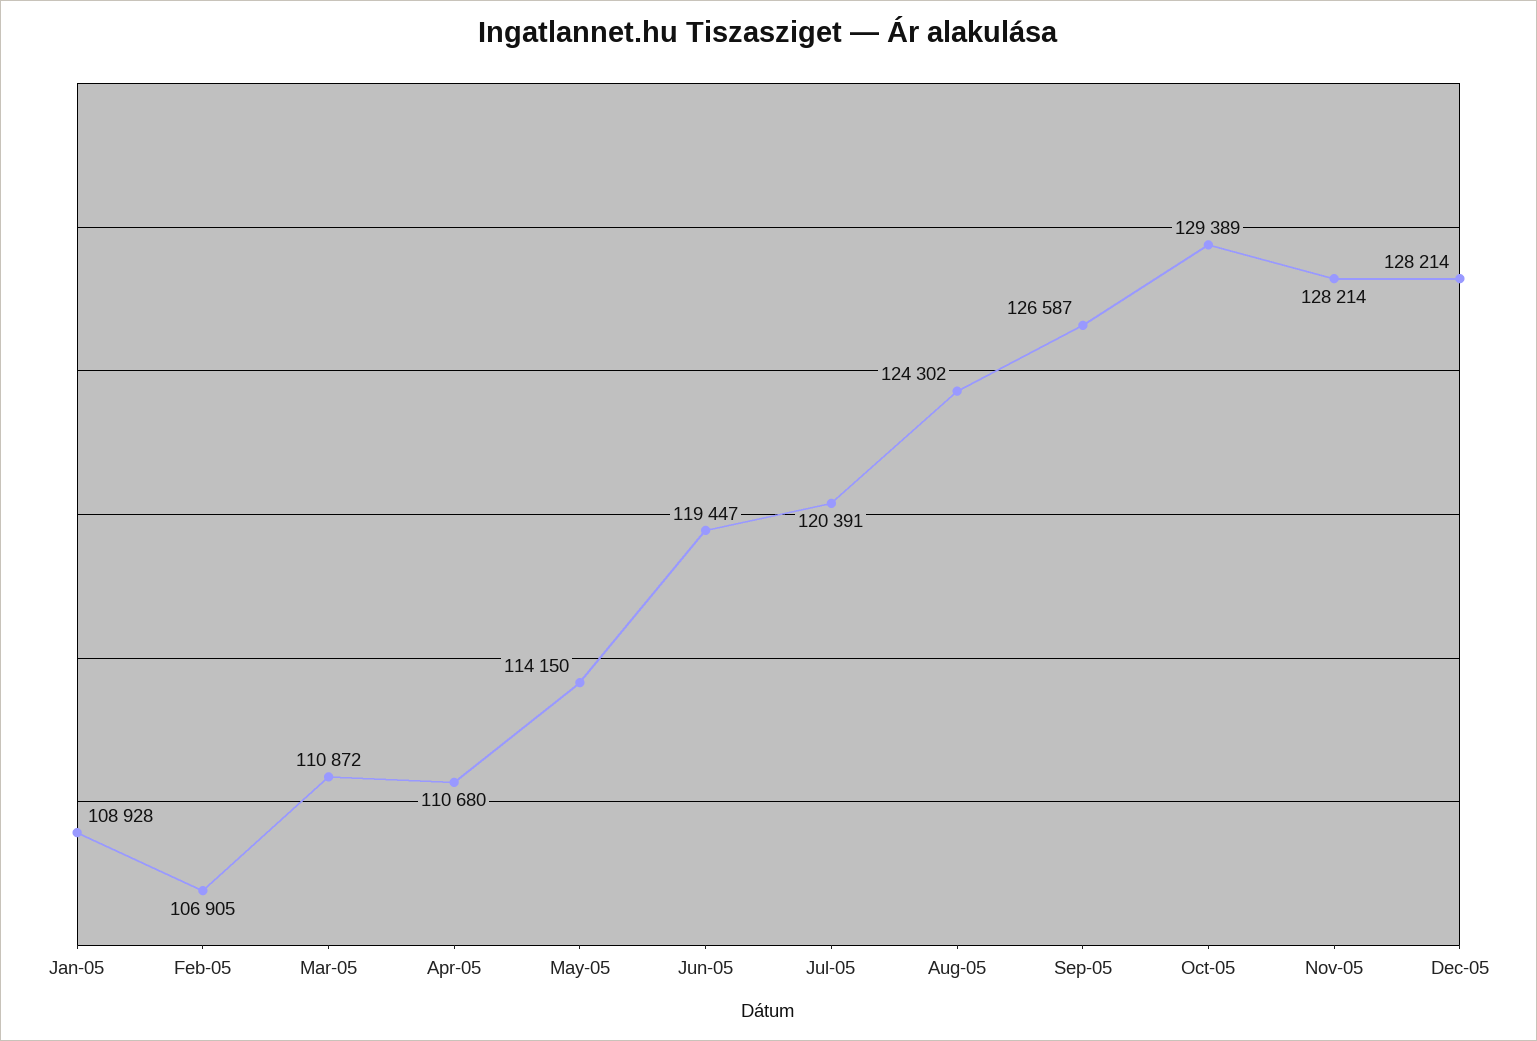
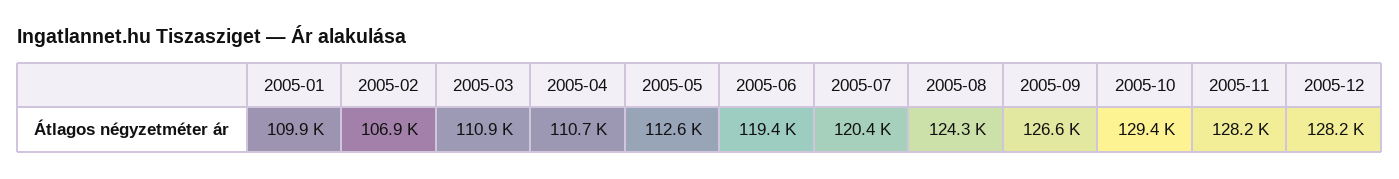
Jan-05: 108928 -> 109900
May-05: 114150 -> 112600

